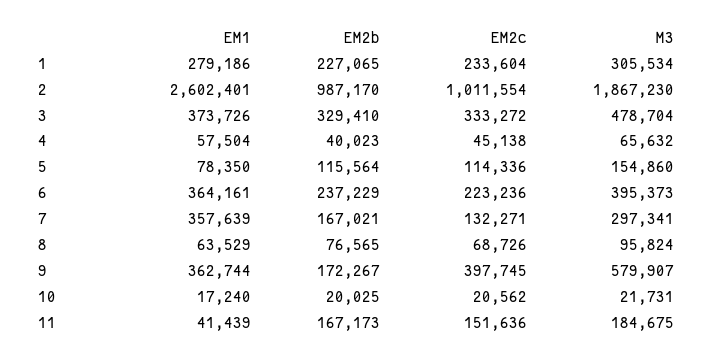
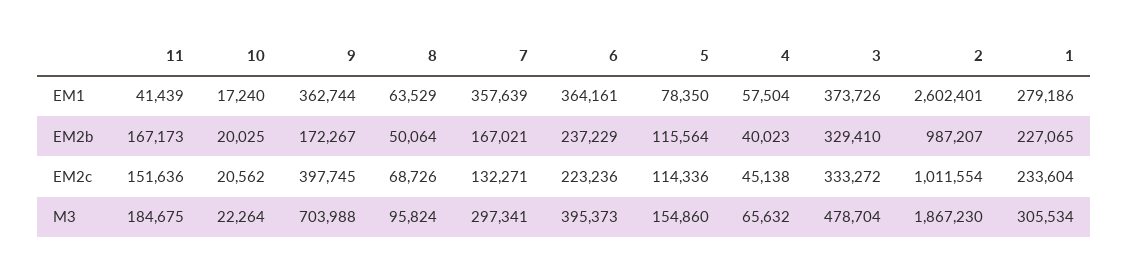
EM2b, 2: 987170 -> 987207
EM2b, 8: 76565 -> 50064
M3, 9: 579907 -> 703988
M3, 10: 21731 -> 22264

